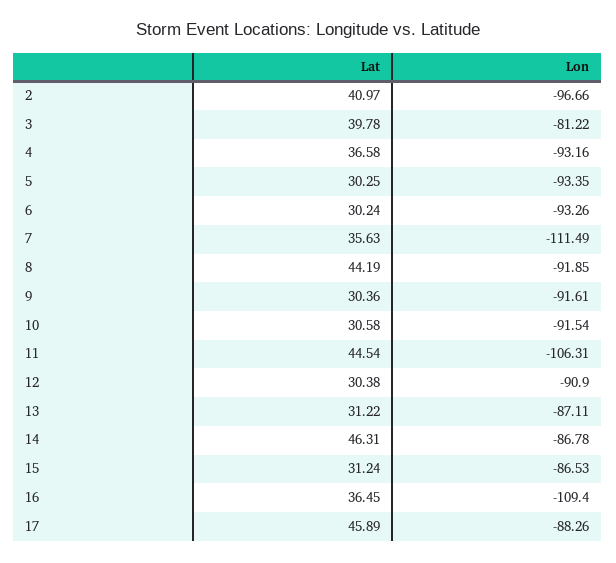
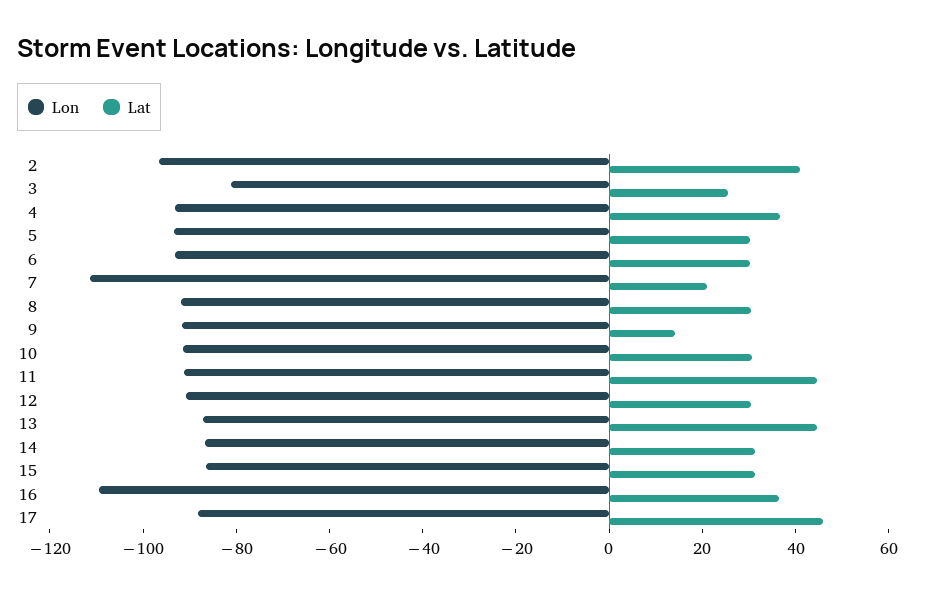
Lat, 3: 39.78 -> 25
Lat, 7: 35.63 -> 20
Lat, 8: 44.19 -> 30
Lat, 9: 30.36 -> 15
Lon, 11: -106.31 -> -90
Lat, 13: 31.22 -> 45
Lat, 14: 46.31 -> 30

